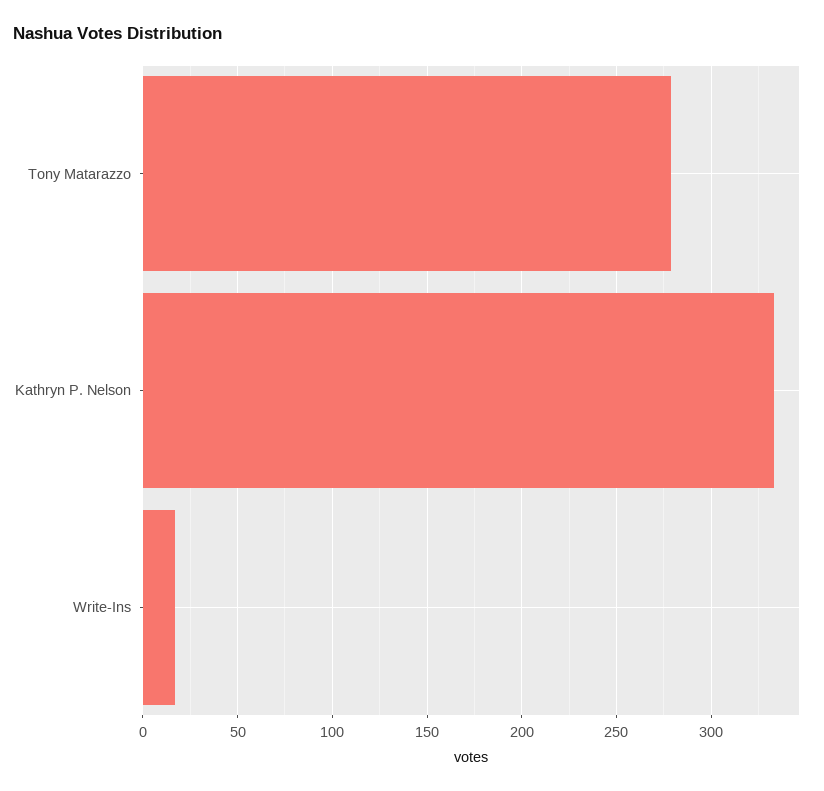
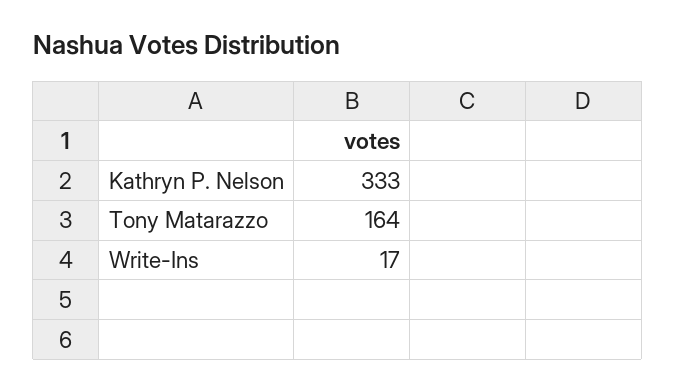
Tony Matarazzo: 280 -> 164

